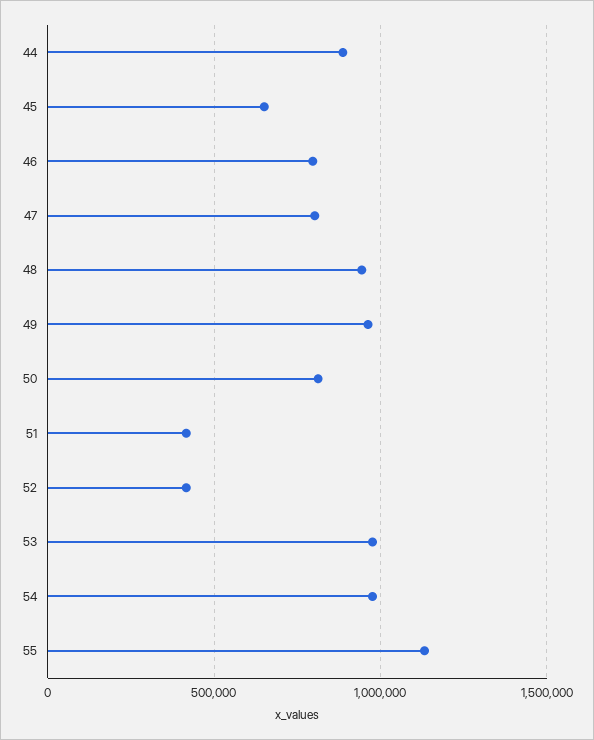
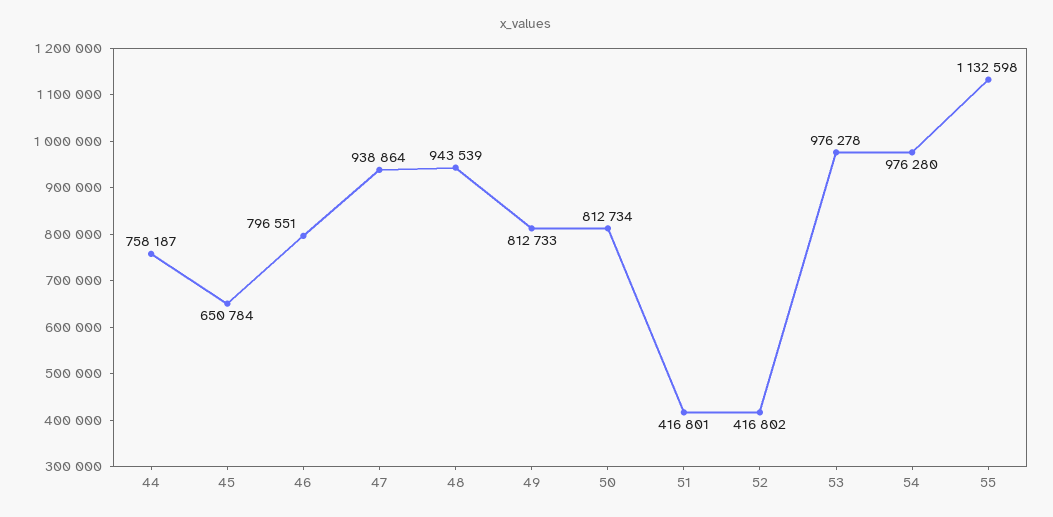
44: 900000 -> 758187
47: 800000 -> 938864
49: 950000 -> 812733

